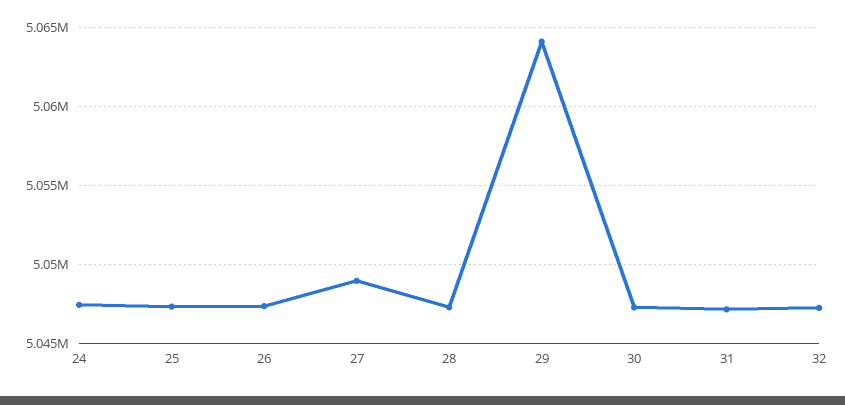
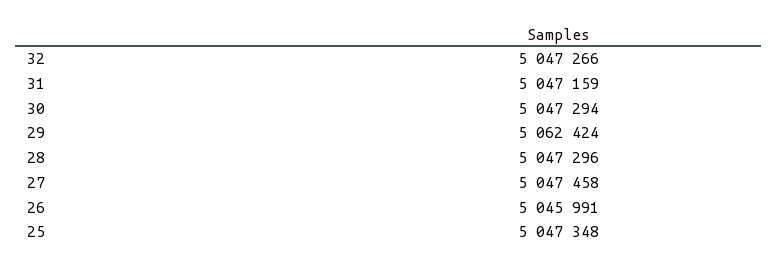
24: 5047500 -> none
26: 5047500 -> 5045991
27: 5049000 -> 5047458
29: 5064000 -> 5062424

